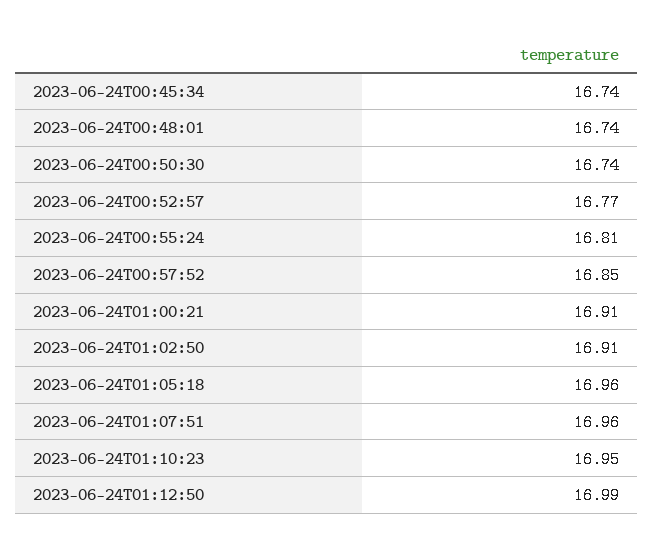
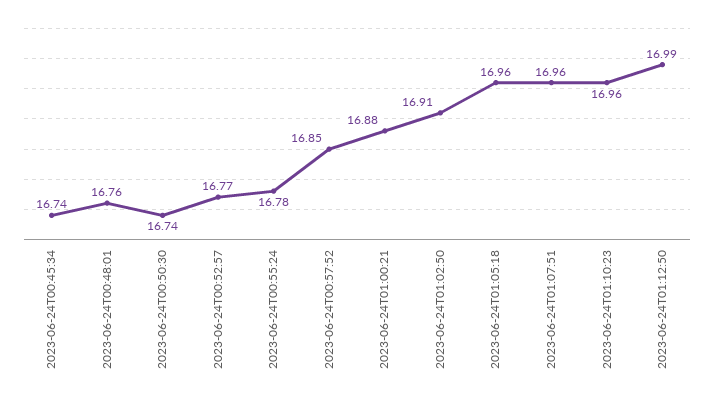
2023-06-24T00:48:01: 16.74 -> 16.76
2023-06-24T00:55:24: 16.81 -> 16.78
2023-06-24T01:00:21: 16.91 -> 16.88
2023-06-24T01:10:23: 16.95 -> 16.96

